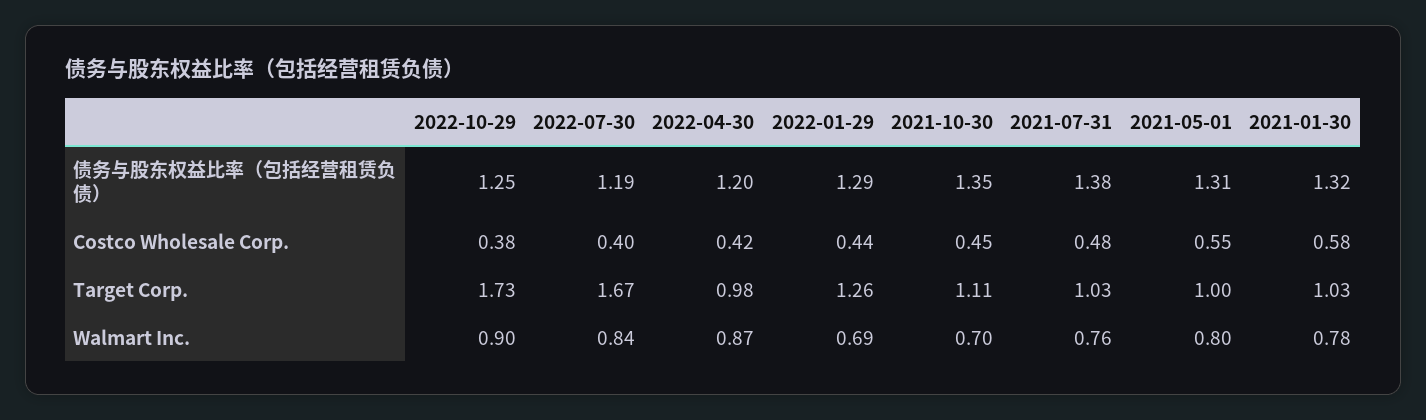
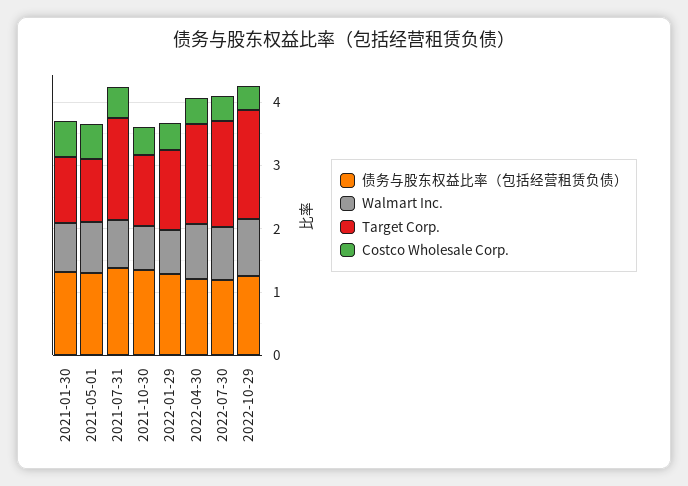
Target Corp., 2022-04-30: 0.98 -> 1.6
Target Corp., 2021-07-31: 1.03 -> 1.6

